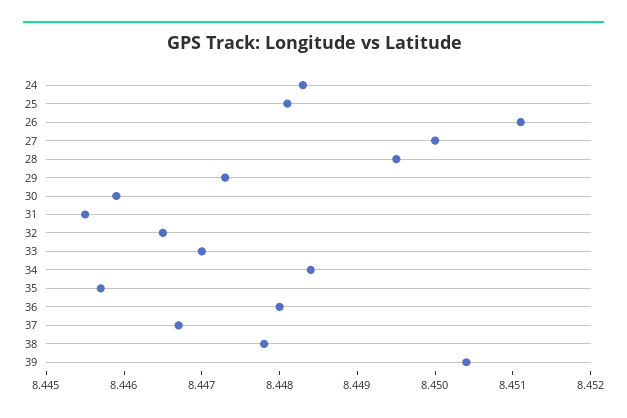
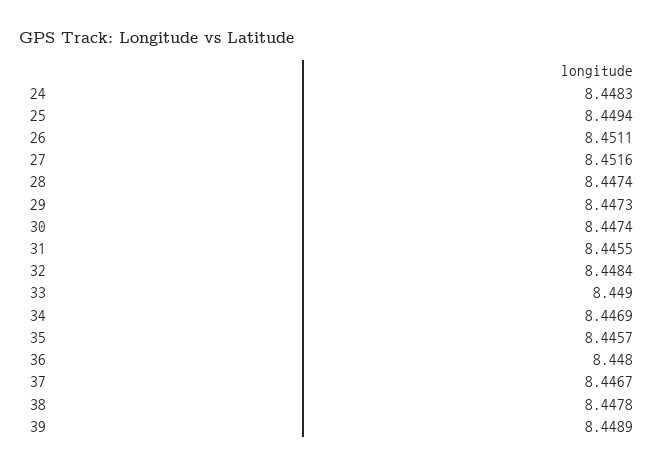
25: 8.448 -> 8.4494
27: 8.45 -> 8.4516
28: 8.4495 -> 8.4474
30: 8.446 -> 8.4474
32: 8.4465 -> 8.4484
33: 8.447 -> 8.449
34: 8.4485 -> 8.4469
39: 8.4505 -> 8.4489

